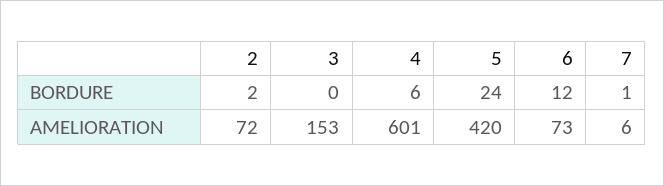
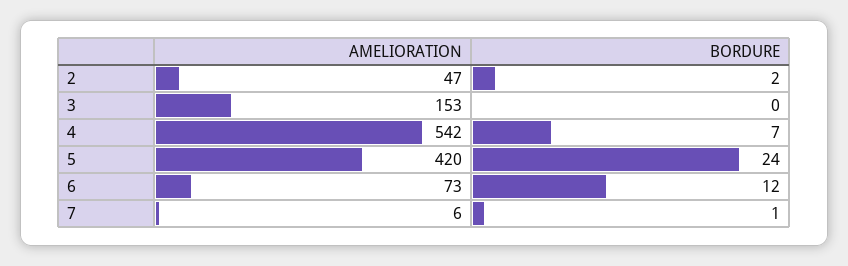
4, BORDURE: 6 -> 7
2, AMELIORATION: 72 -> 47
4, AMELIORATION: 601 -> 542

